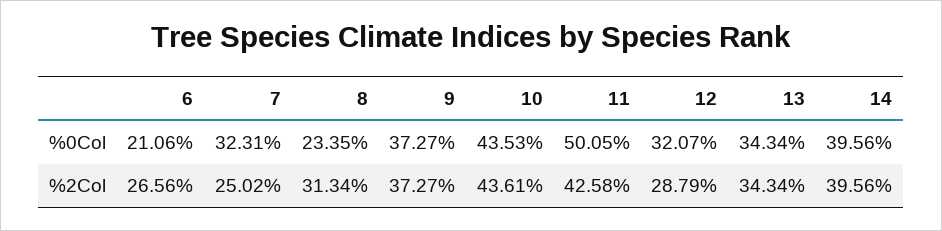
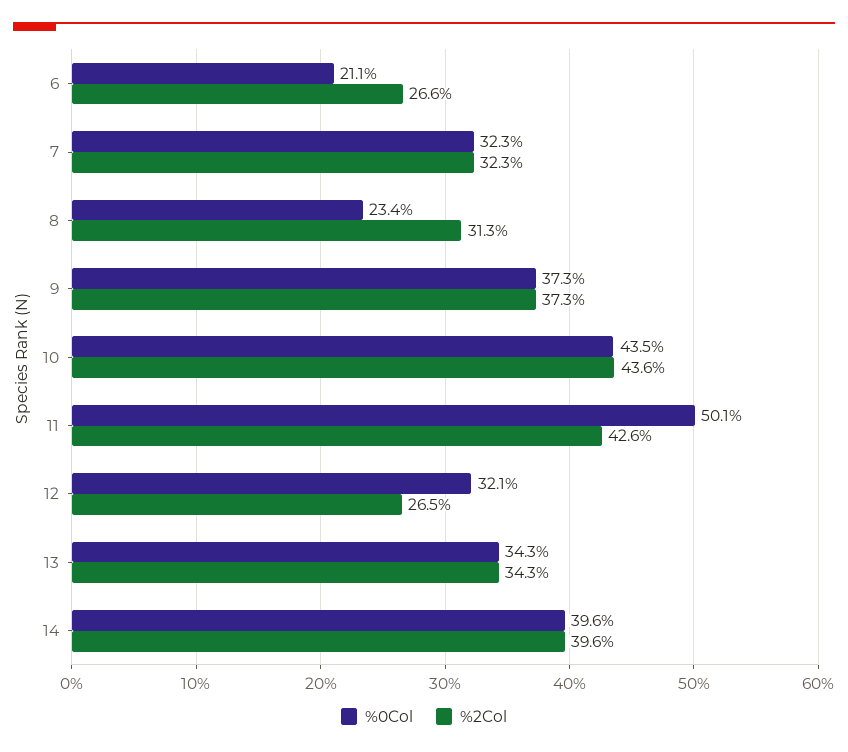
%2Col, 7: 25.02 -> 32.3
%2Col, 12: 28.79 -> 26.5

